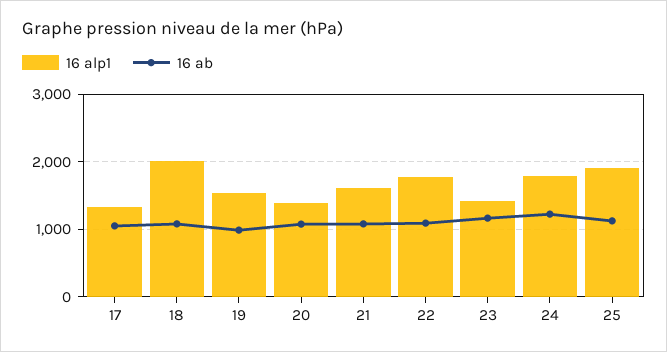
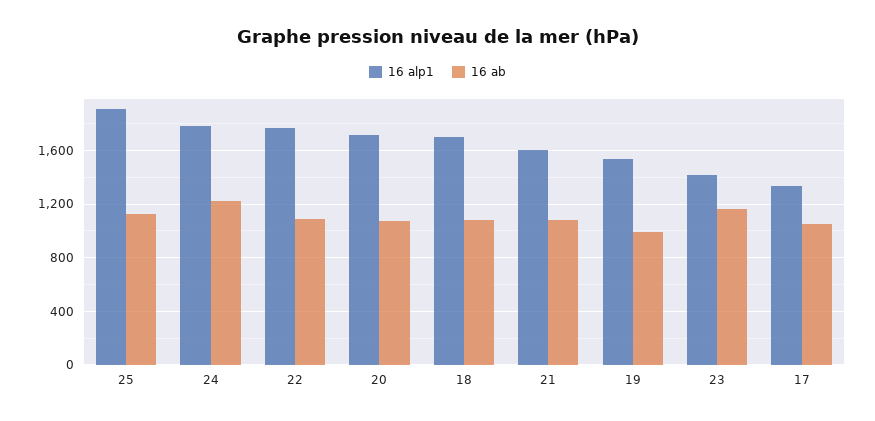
16 alp1, 18: 2000 -> 1700
16 alp1, 20: 1400 -> 1700

